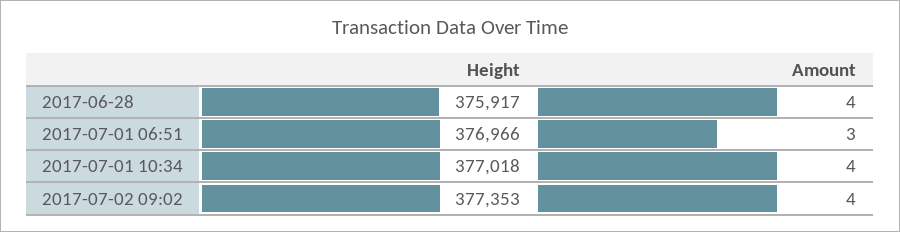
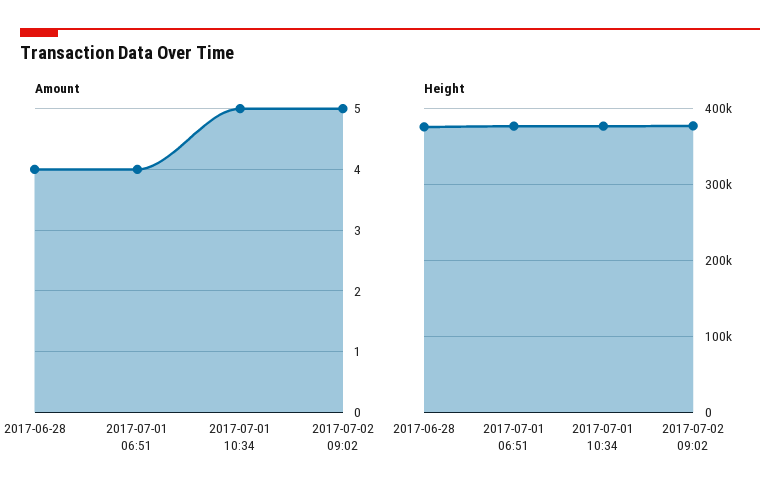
Amount, 2017-07-01 06:51: 3 -> 4
Amount, 2017-07-01 10:34: 4 -> 5
Amount, 2017-07-02 09:02: 4 -> 5

